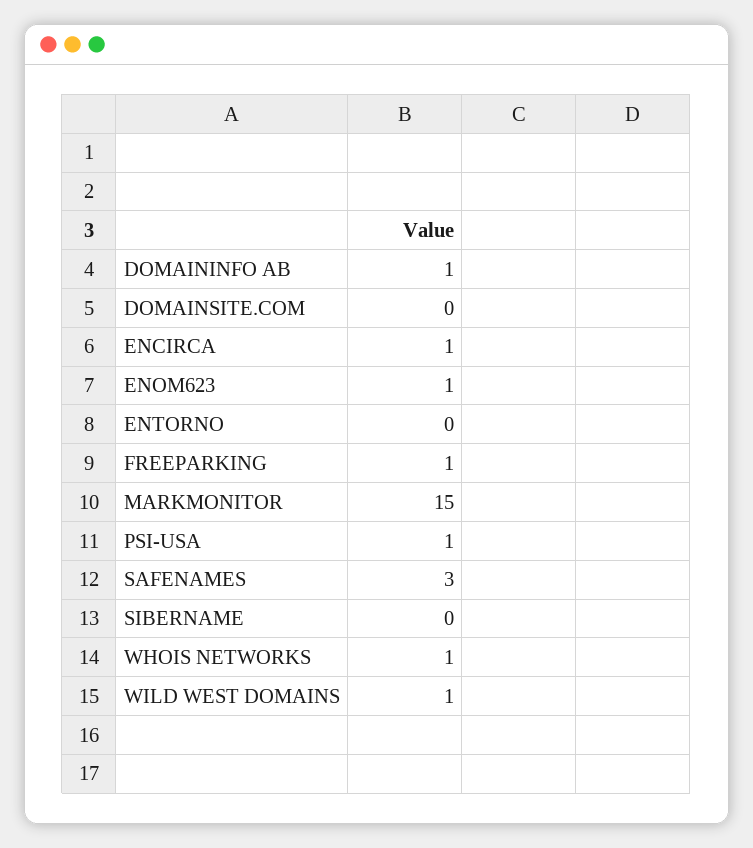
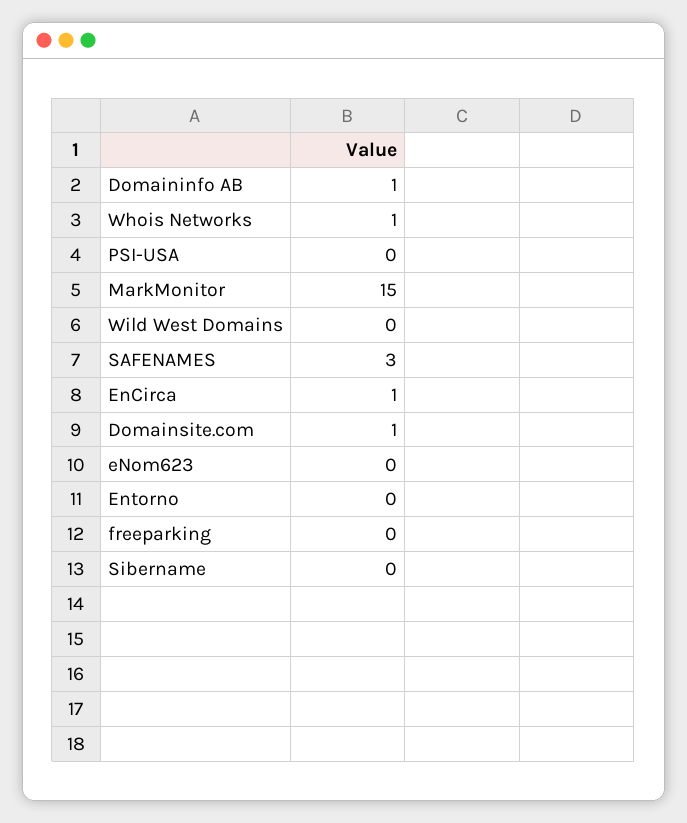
DOMAINSITE.COM: 0 -> 1
ENOM623: 1 -> 0
FREEPARKING: 1 -> 0
PSI-USA: 1 -> 0
WILD WEST DOMAINS: 1 -> 0

